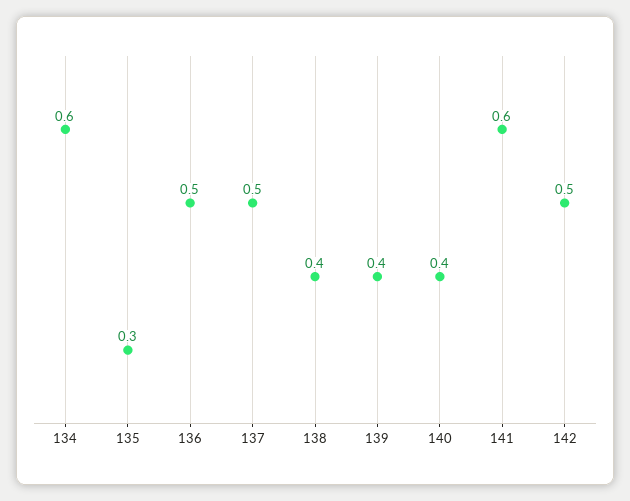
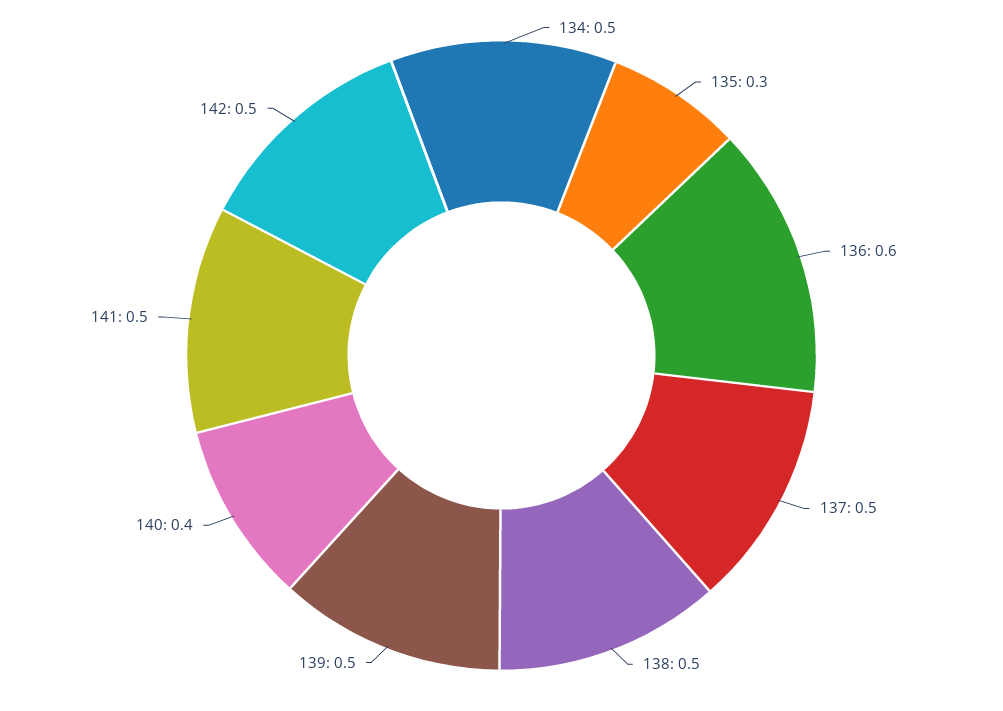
134: 0.6 -> 0.5
136: 0.5 -> 0.6
138: 0.4 -> 0.5
139: 0.4 -> 0.5
141: 0.6 -> 0.5

